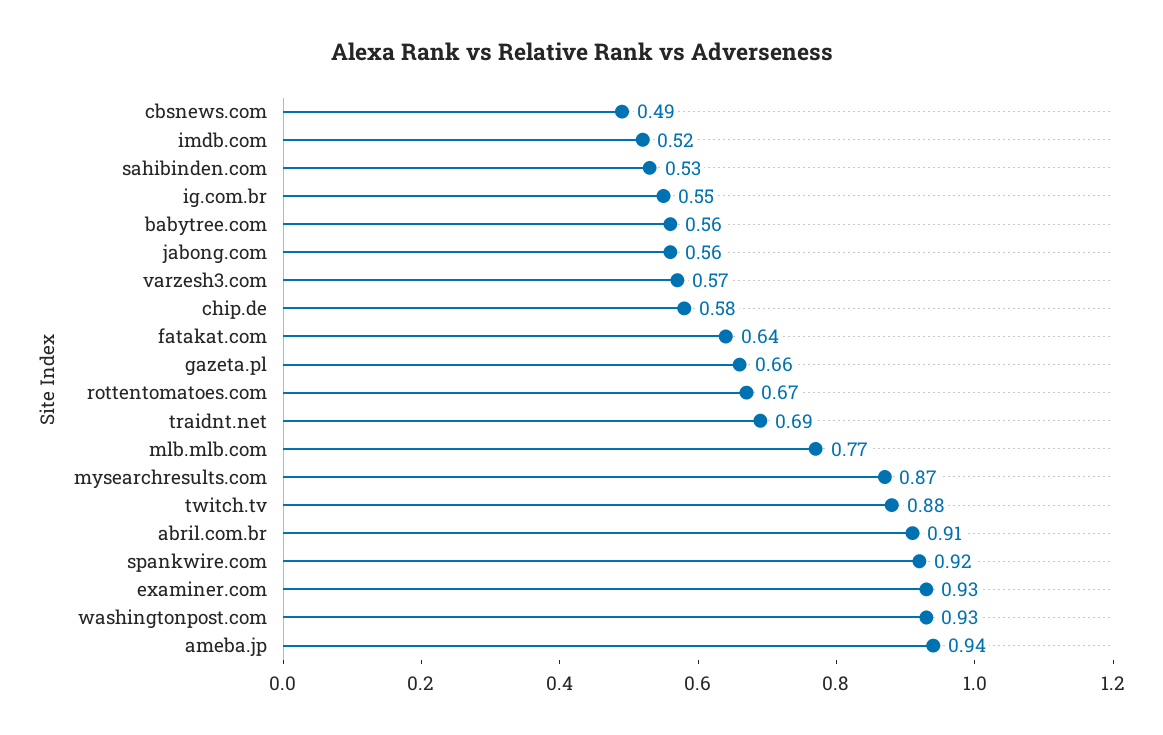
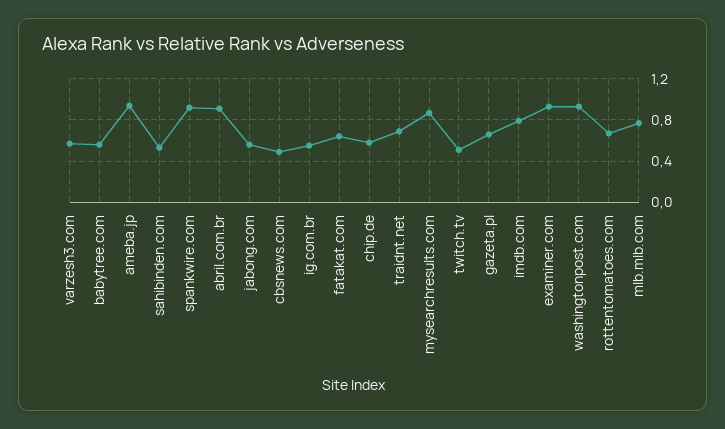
imdb.com: 0.52 -> 0.8
twitch.tv: 0.88 -> 0.5

